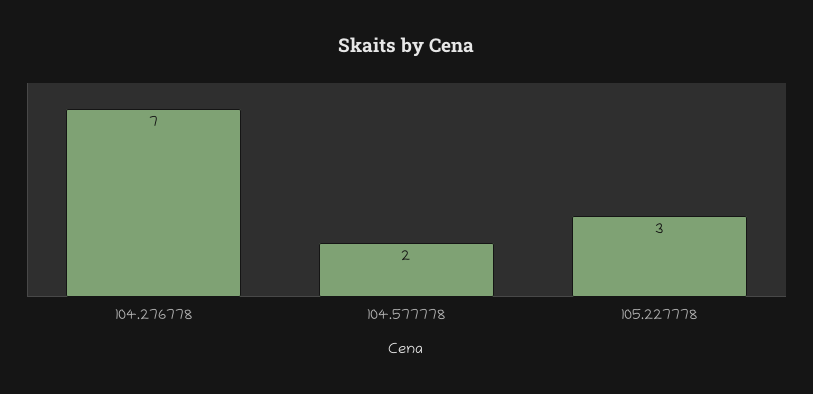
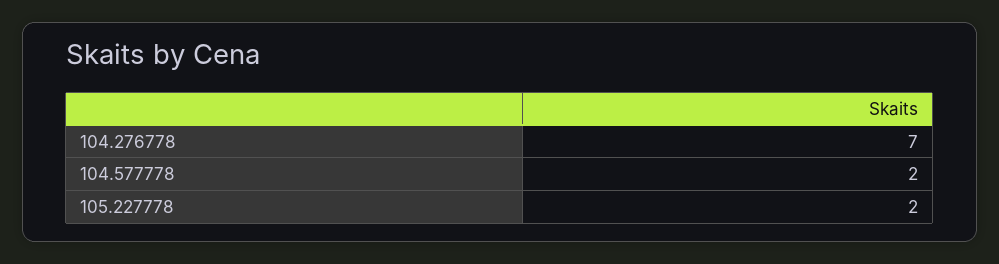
105.227778: 3 -> 2

